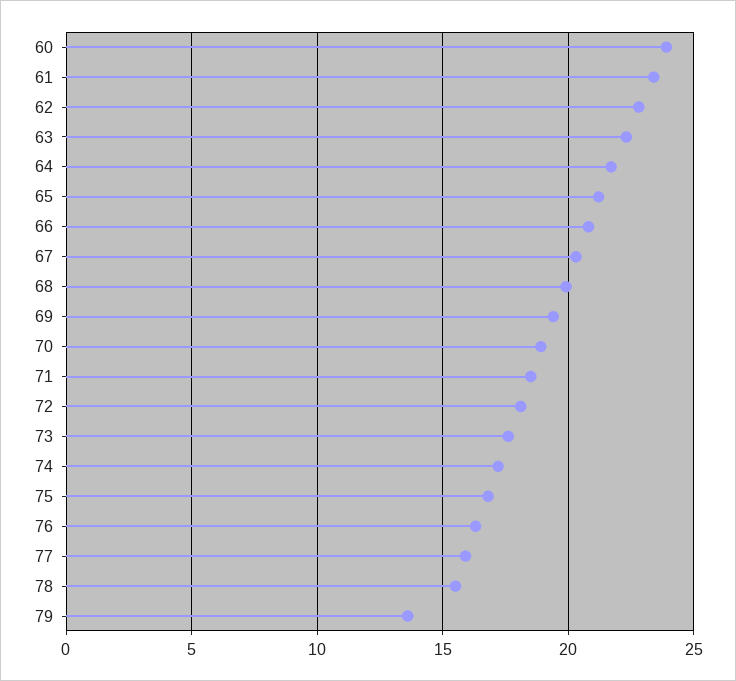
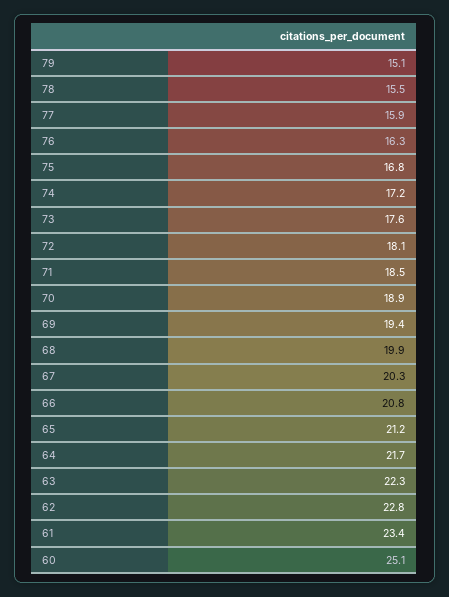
60: 24 -> 25.1
79: 13.5 -> 15.1

